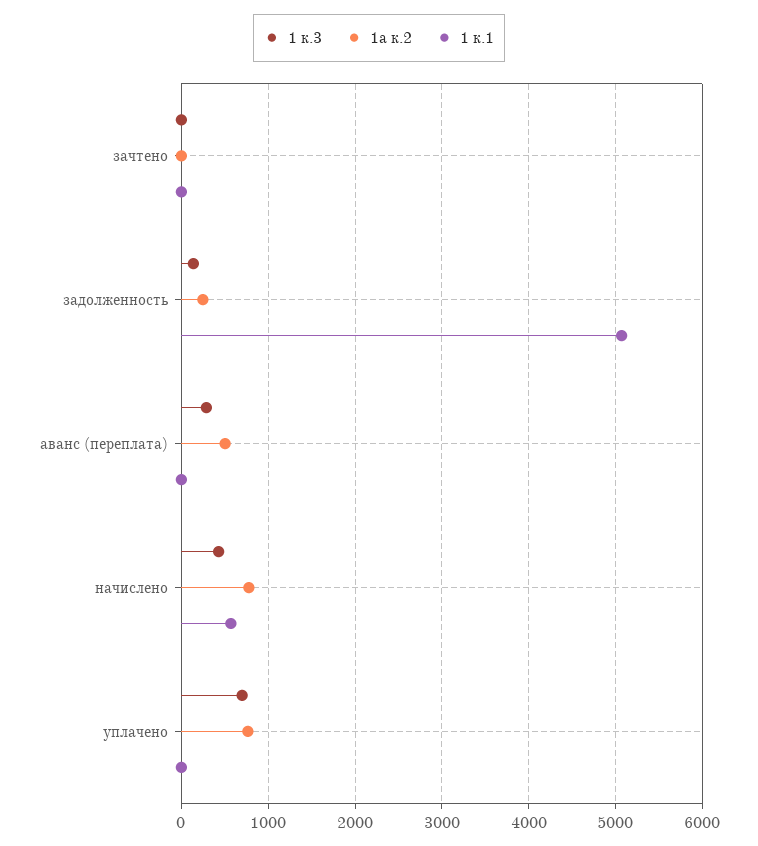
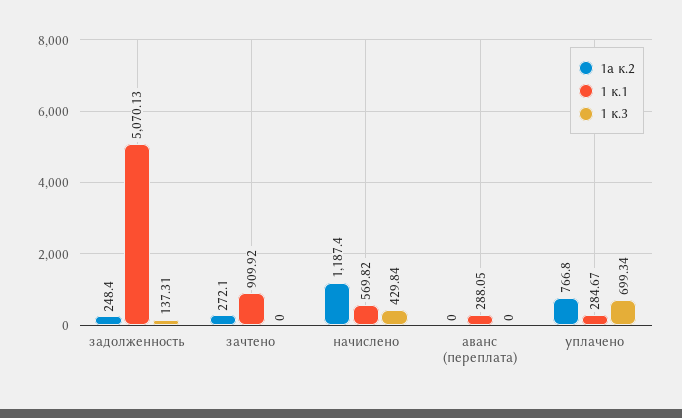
1а к.2, зачтено: 0 -> 272.1
1 к.1, зачтено: 0 -> 909.92
1 к.3, аванс (переплата): 300 -> 0
1а к.2, аванс (переплата): 500 -> 0
1 к.1, аванс (переплата): 0 -> 288.05
1а к.2, начислено: 800 -> 1187.4
1 к.1, уплачено: 0 -> 284.67

